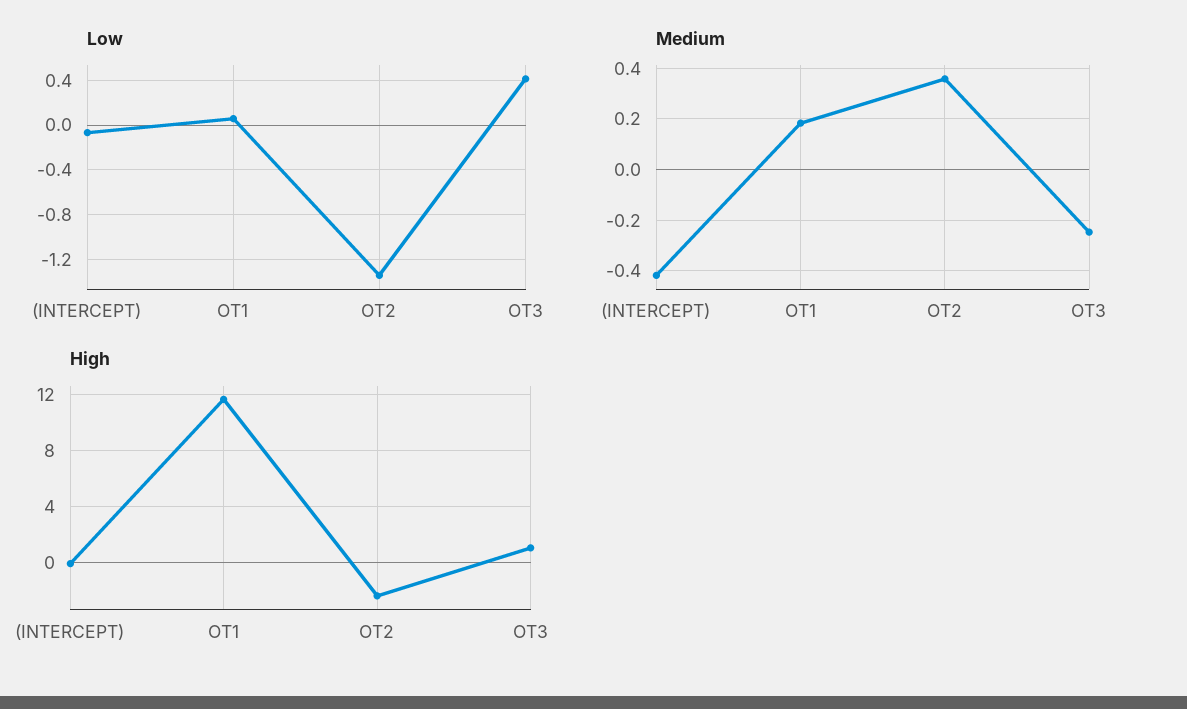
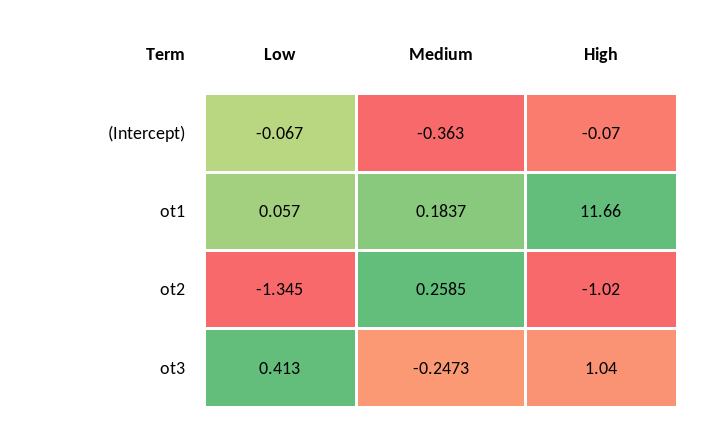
Medium, (INTERCEPT): -0.425 -> -0.363
Medium, OT2: 0.35 -> 0.2585
High, OT2: -2.5 -> -1.02

